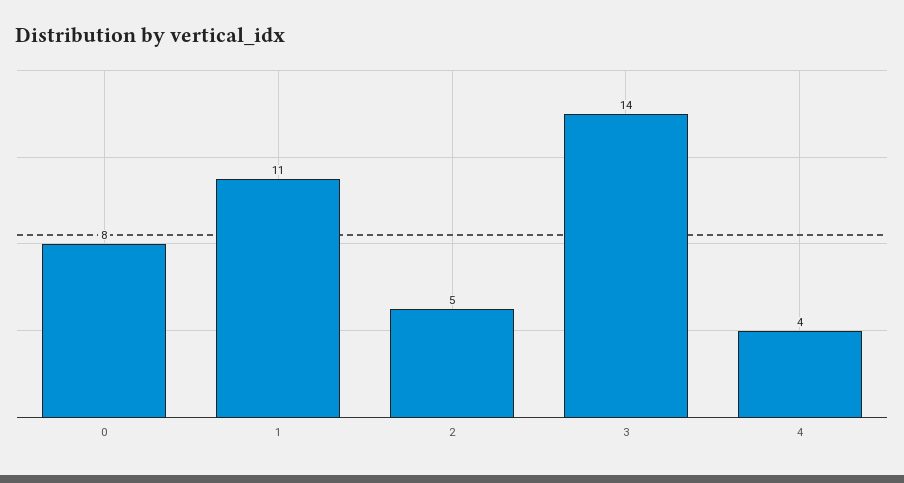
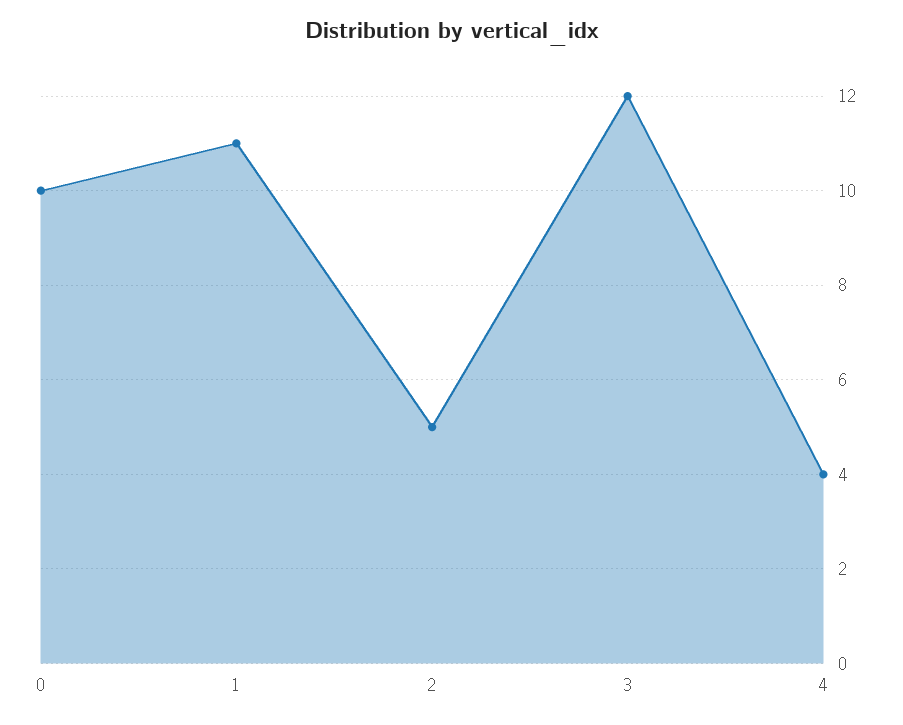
0: 8 -> 10
3: 14 -> 12

